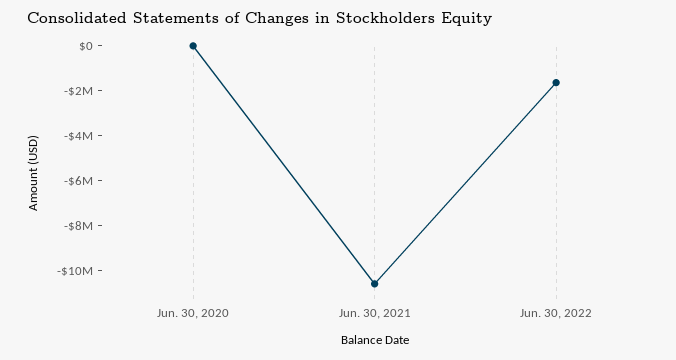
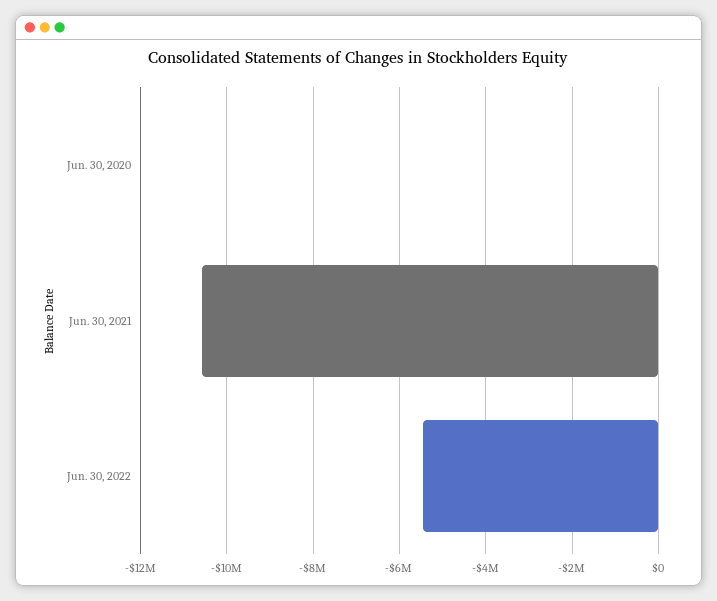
Jun. 30, 2022: -1500000 -> -5400000

